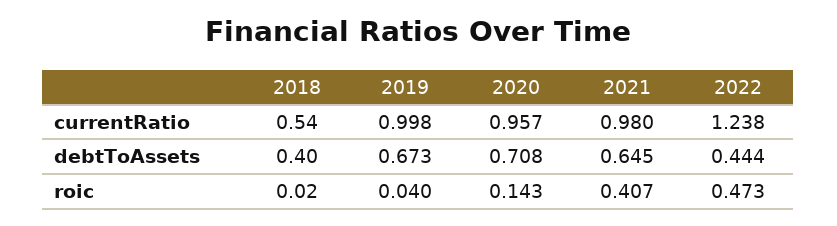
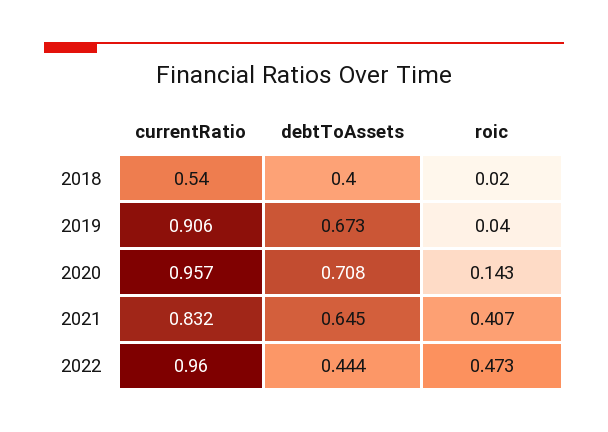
2019, currentRatio: 0.998 -> 0.906
2021, currentRatio: 0.98 -> 0.832
2022, currentRatio: 1.238 -> 0.96

